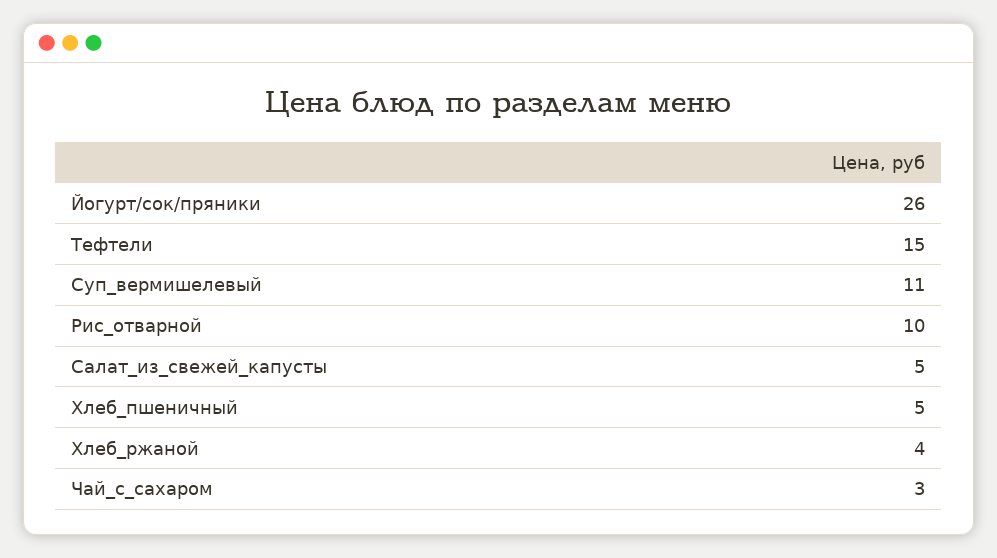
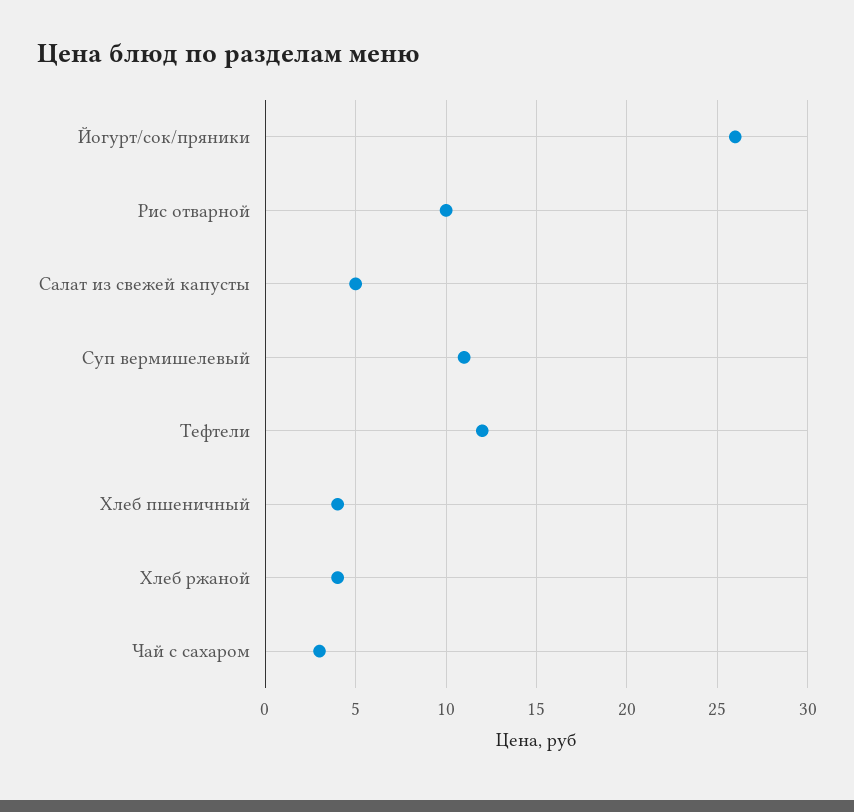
Тефтели: 15 -> 12
Хлеб_пшеничный: 5 -> 4

